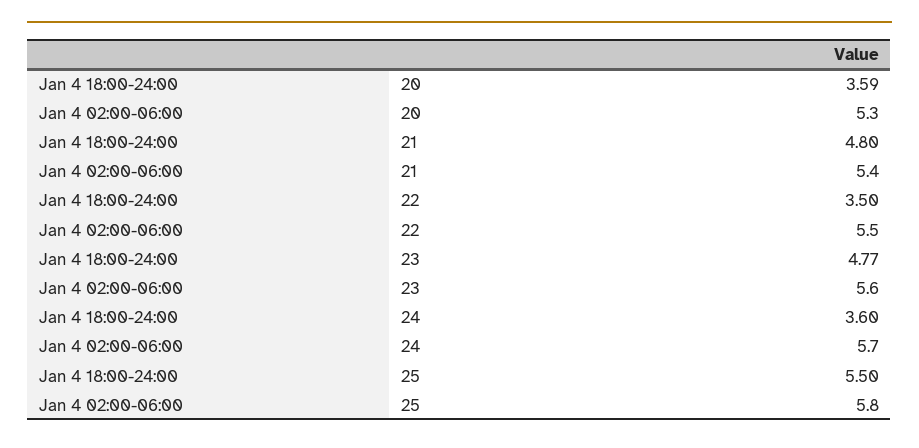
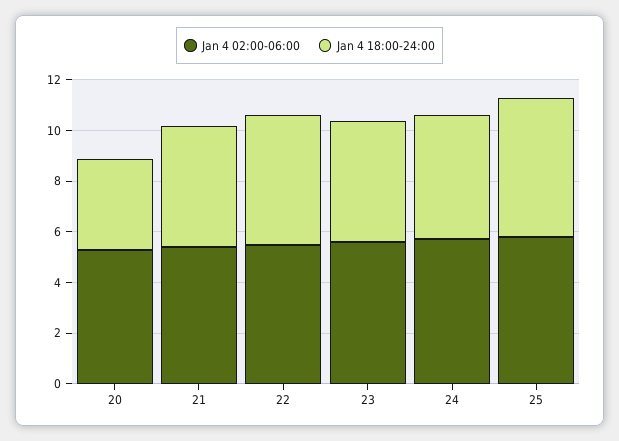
Jan 4 18:00-24:00, 22: 3.5 -> 5
Jan 4 18:00-24:00, 24: 3.6 -> 5

